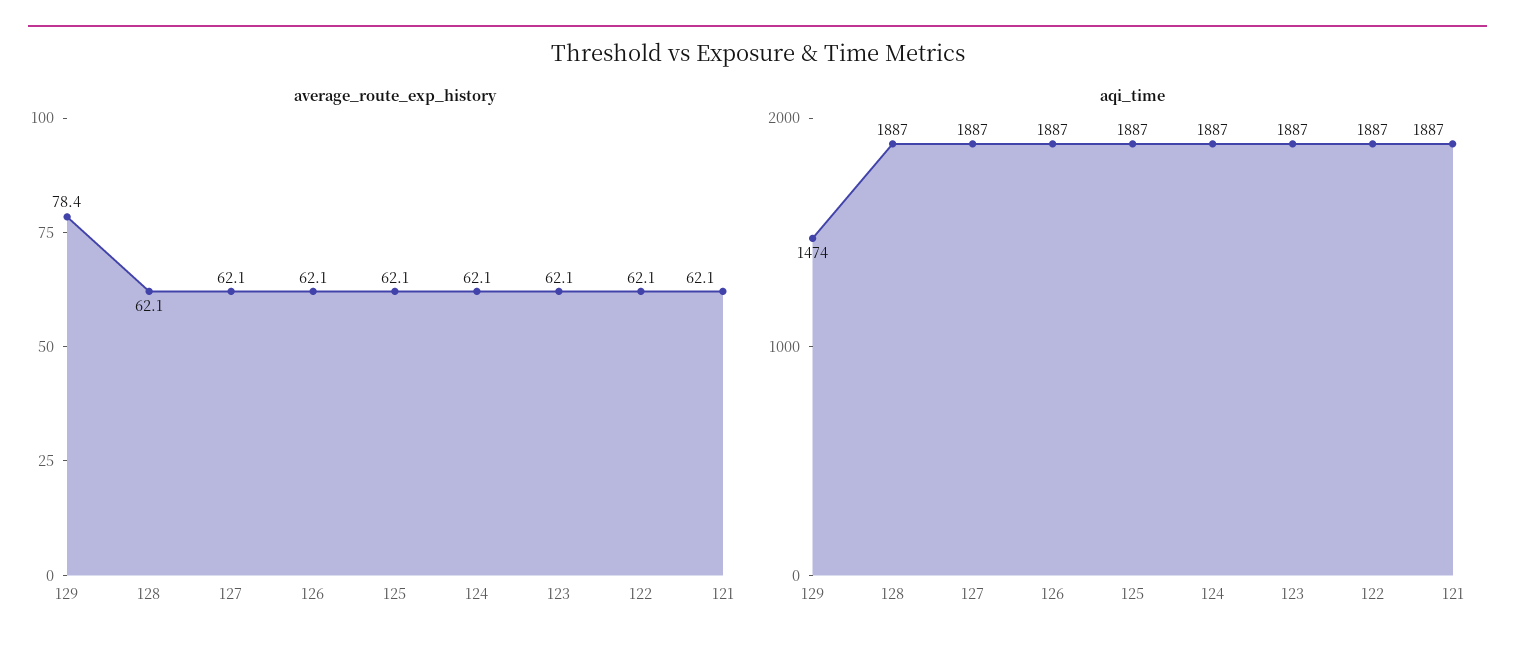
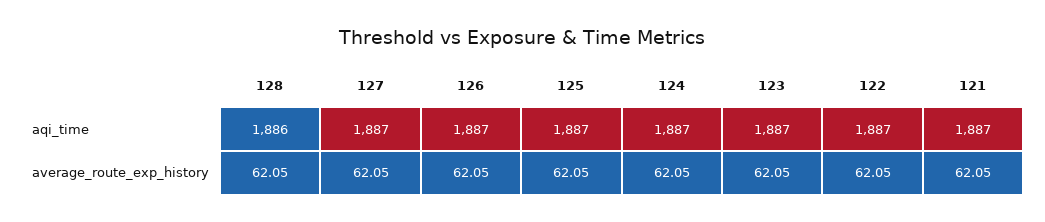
average_route_exp_history, 129: 78.4 -> none
aqi_time, 129: 1474 -> none
aqi_time, 128: 1887 -> 1886

